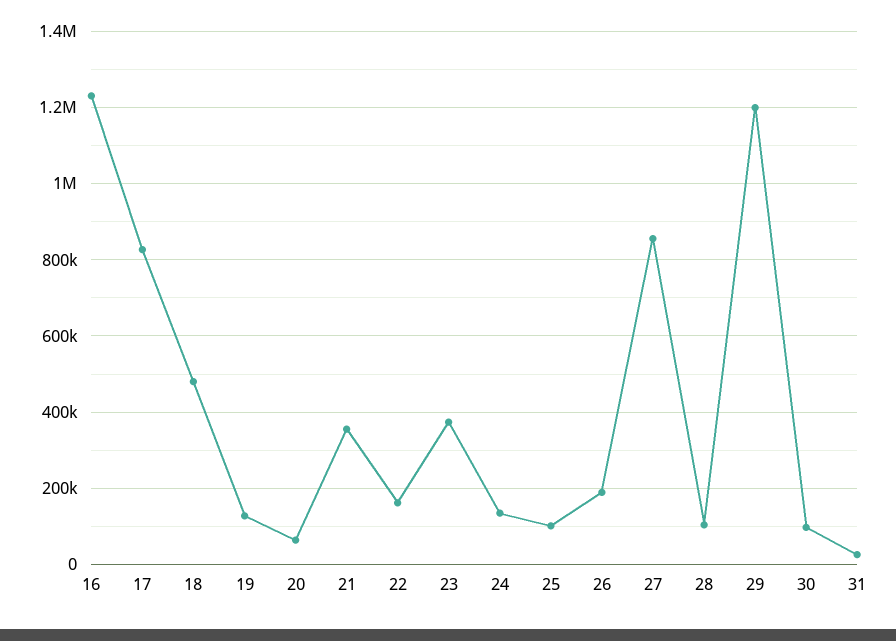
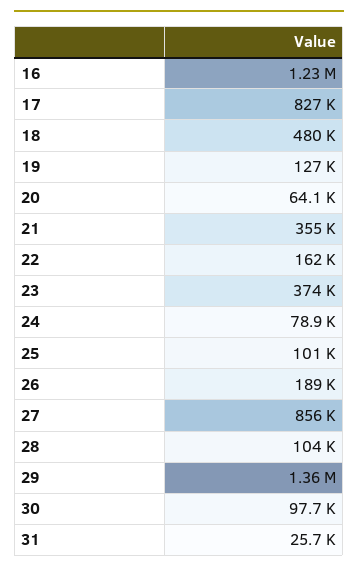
24: 140000 -> 78900
29: 1200000 -> 1360000

